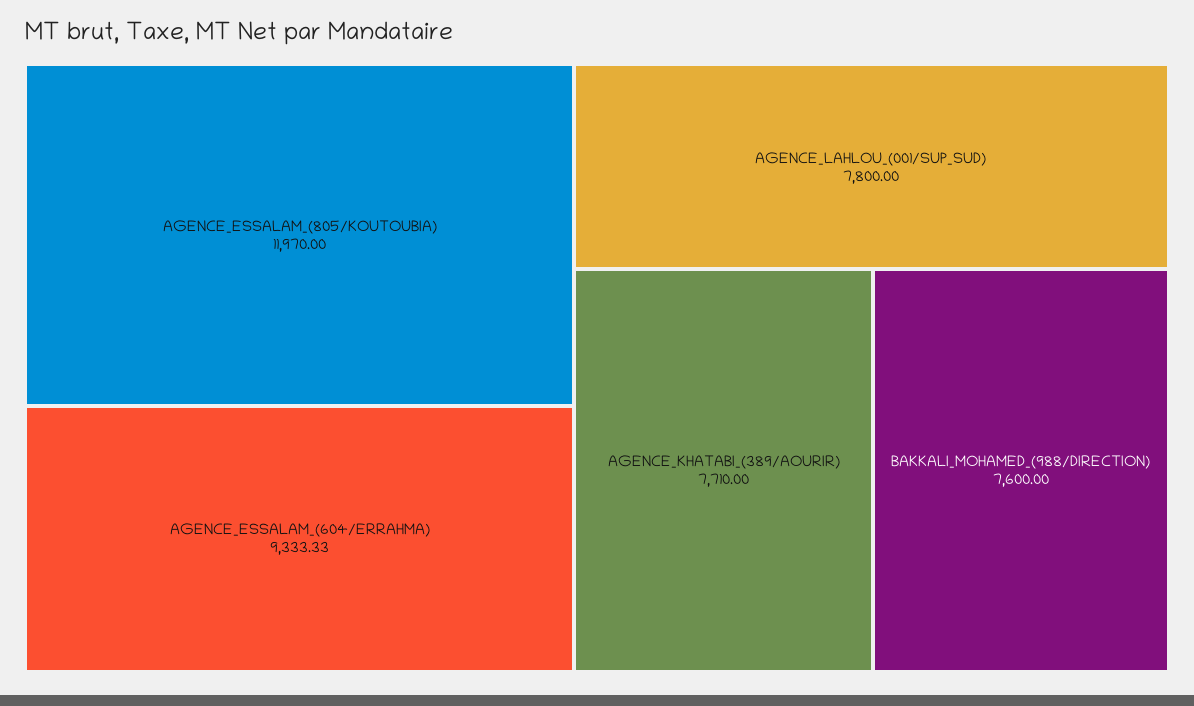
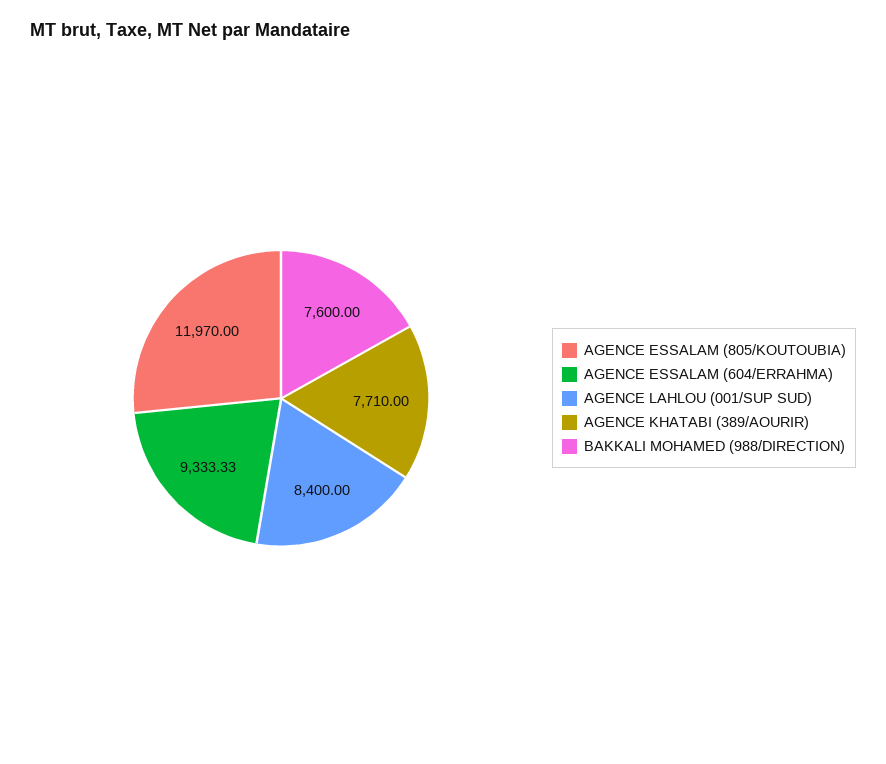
AGENCE_LAHLOU_(001/SUP_SUD): 7800 -> 8400

